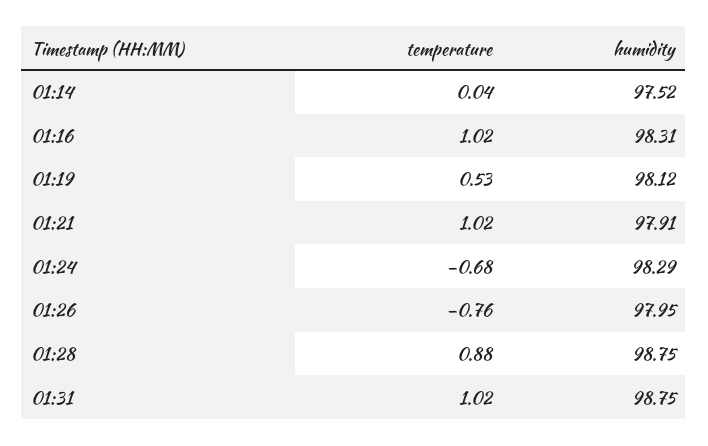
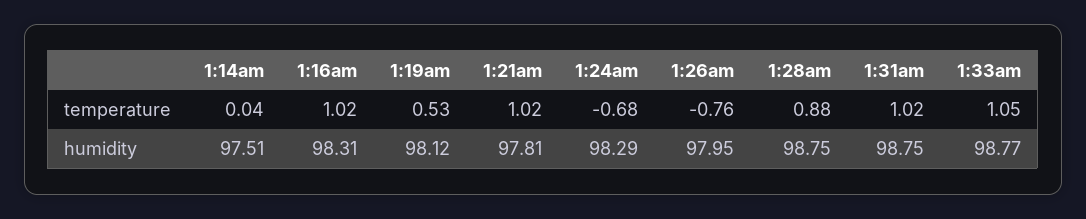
humidity, 01:14: 97.52 -> 97.51
humidity, 01:21: 97.91 -> 97.81
temperature, 1:33am: none -> 1.05
humidity, 1:33am: none -> 98.77

